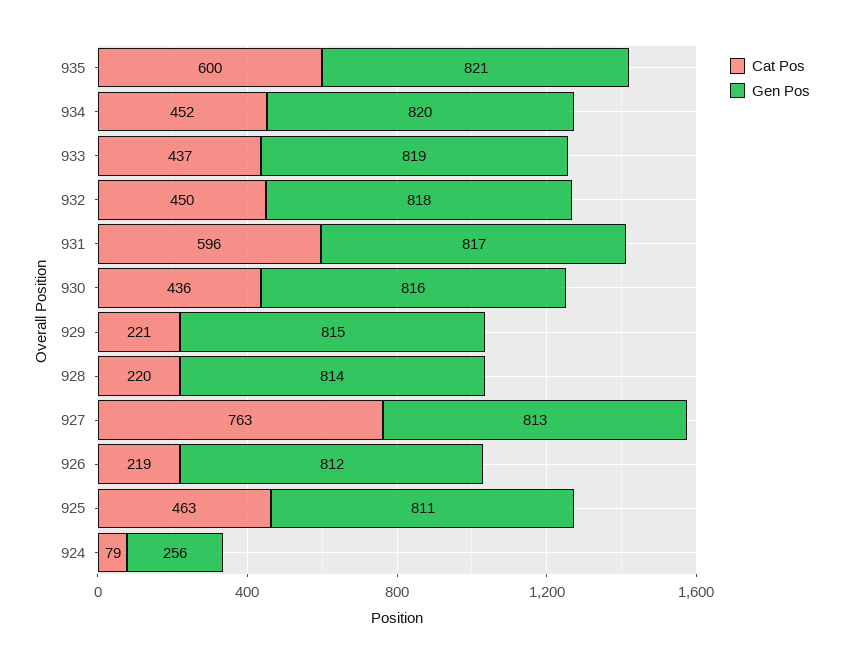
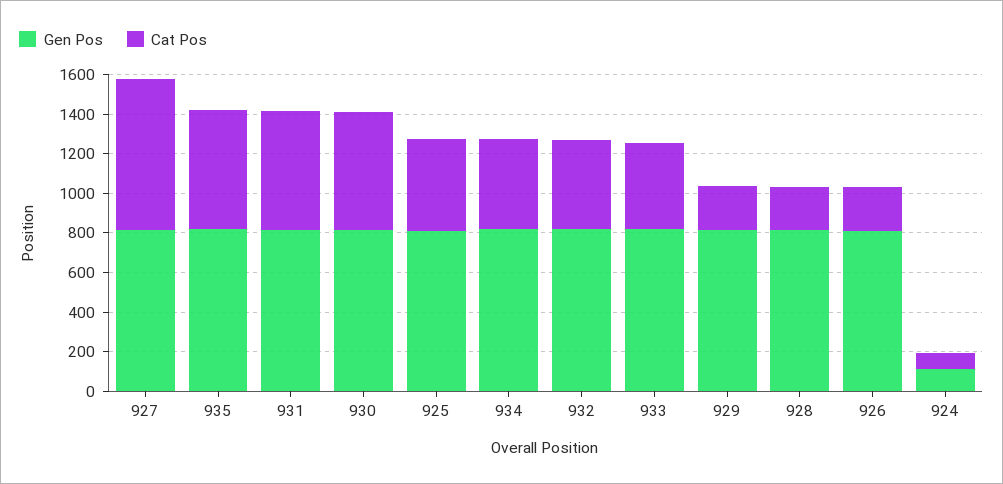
Cat Pos, 930: 436 -> 600
Gen Pos, 924: 256 -> 100

